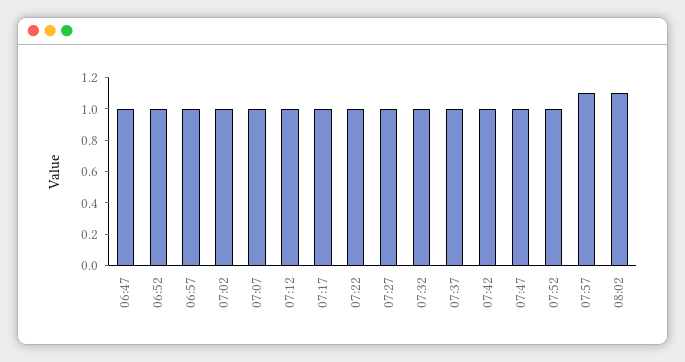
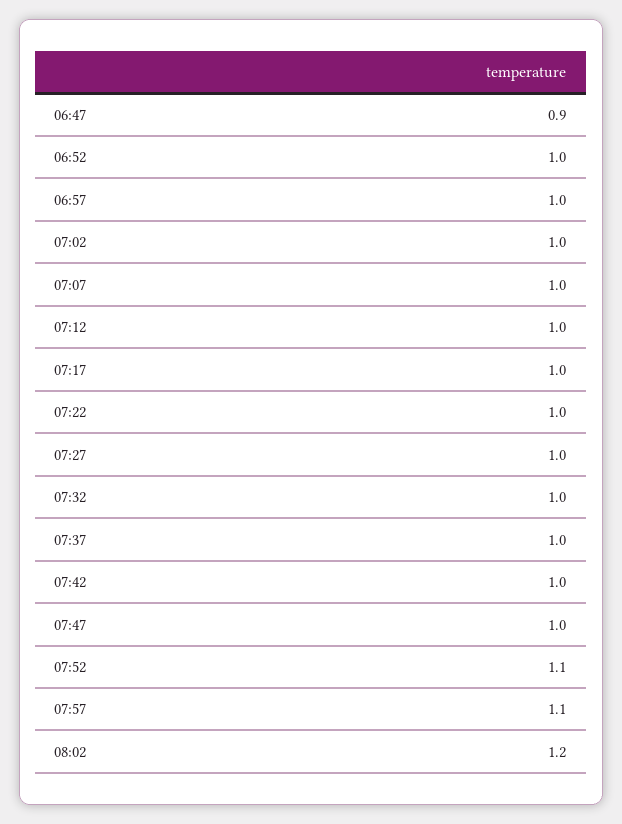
06:47: 1 -> 0.9
07:52: 1 -> 1.1
08:02: 1.1 -> 1.2

